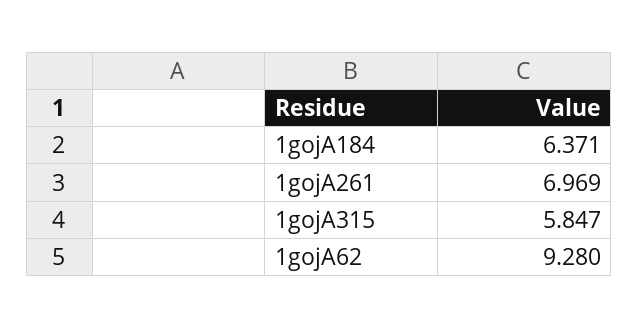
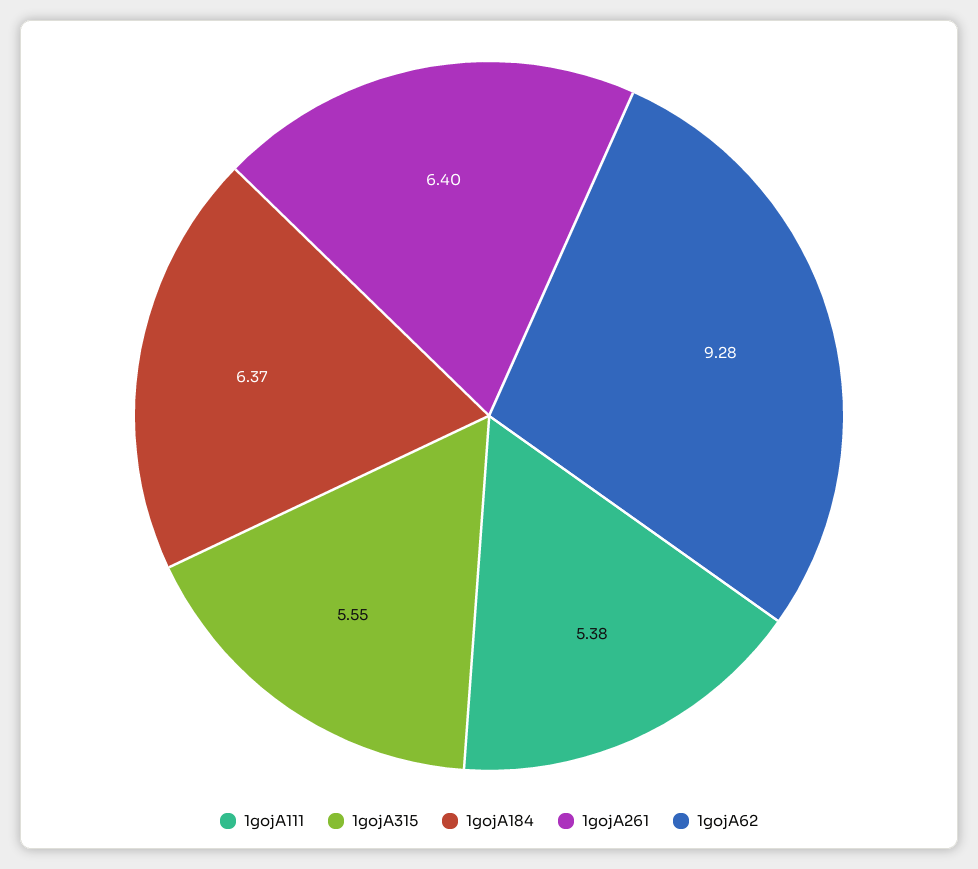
1gojA261: 6.969 -> 6.4
1gojA315: 5.847 -> 5.55
1gojA111: none -> 5.38

